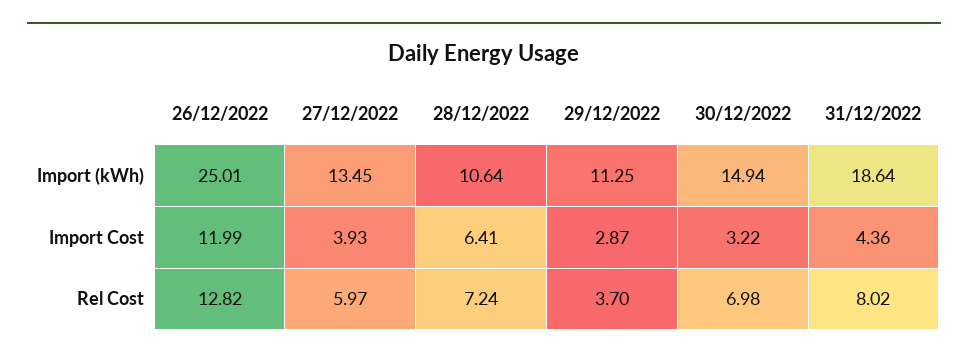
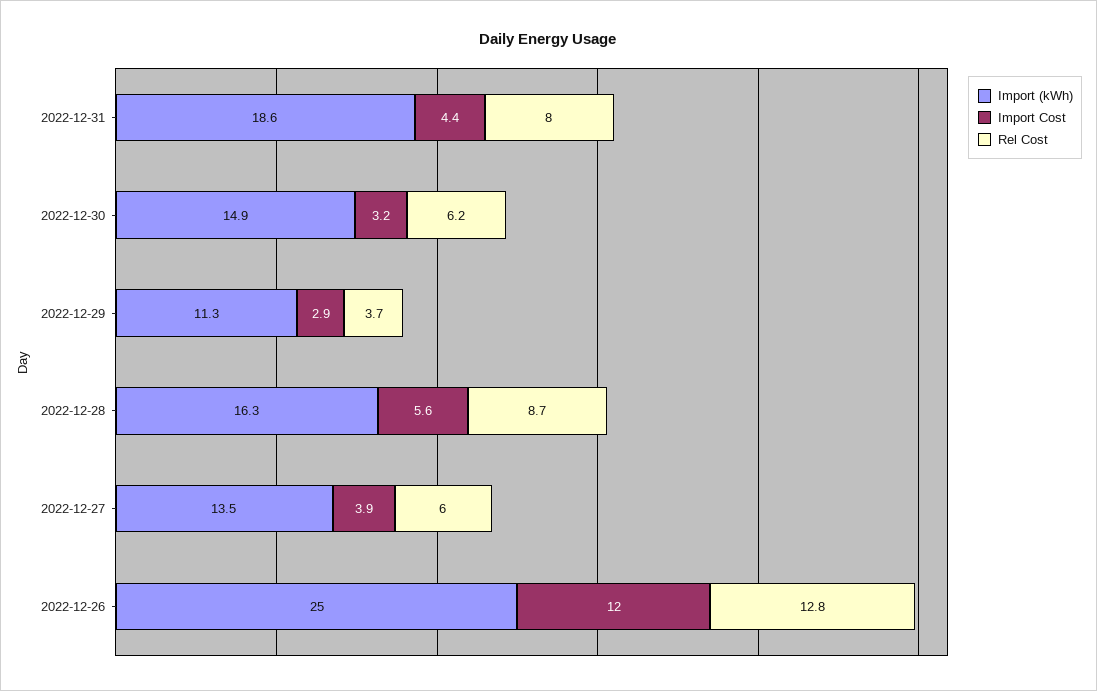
Import (kWh), 28/12/2022: 10.64 -> 16.3
Import Cost, 28/12/2022: 6.41 -> 5.6
Rel Cost, 28/12/2022: 7.24 -> 8.7
Rel Cost, 30/12/2022: 6.98 -> 6.2

